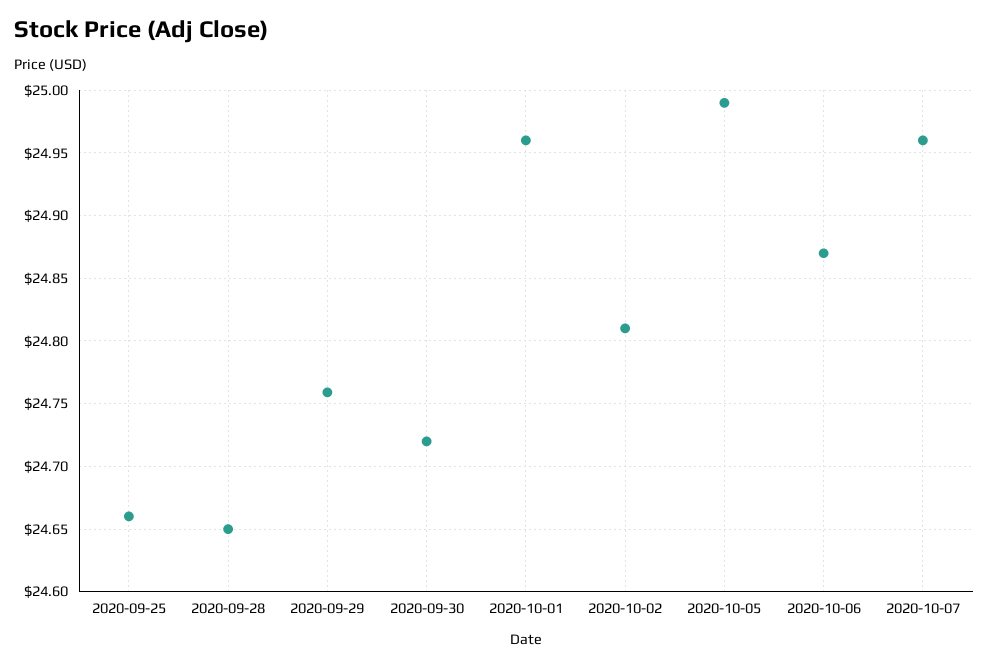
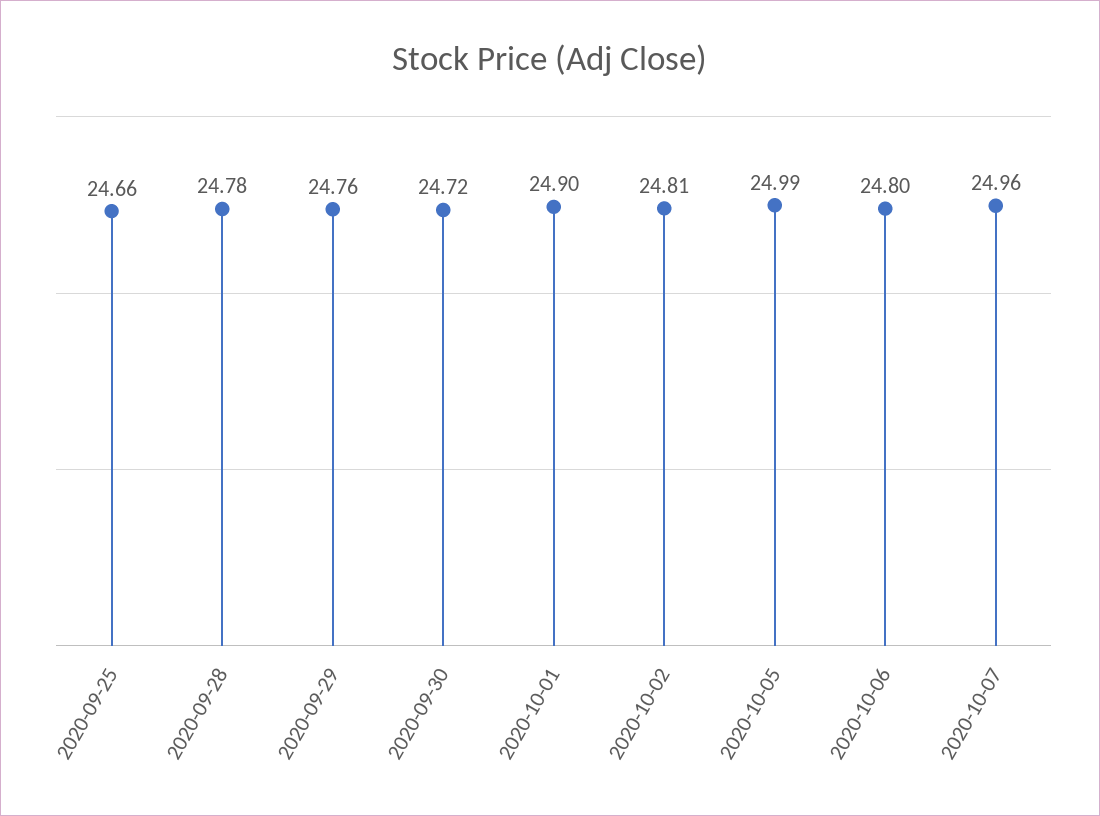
2020-09-28: 24.65 -> 24.78
2020-10-01: 24.96 -> 24.9
2020-10-06: 24.87 -> 24.8

